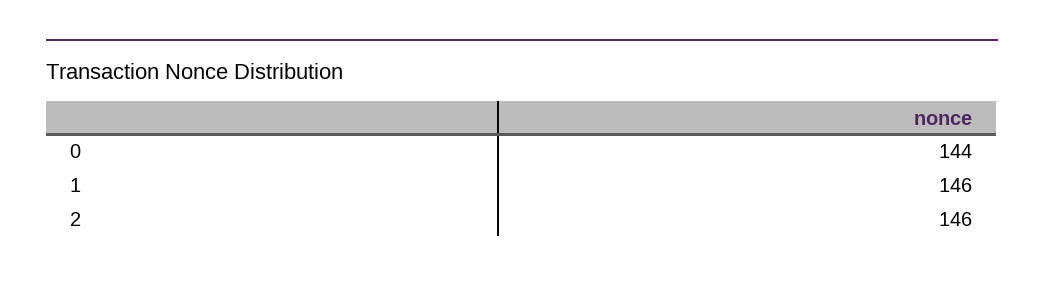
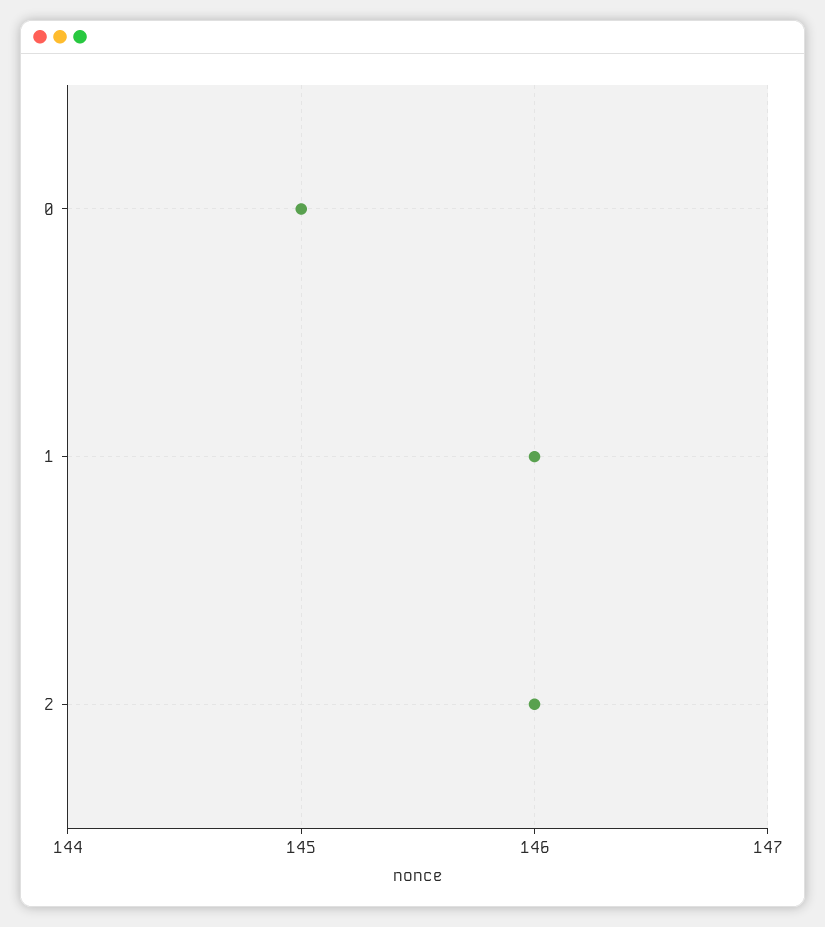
0: 144 -> 145

